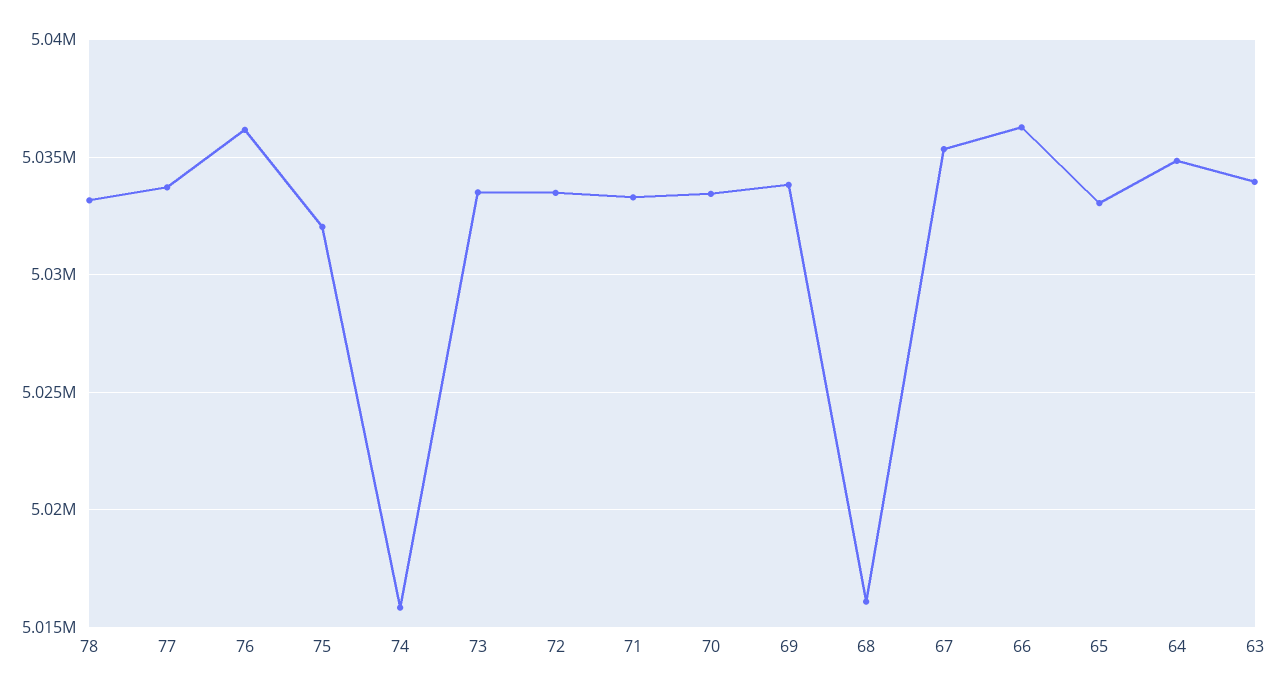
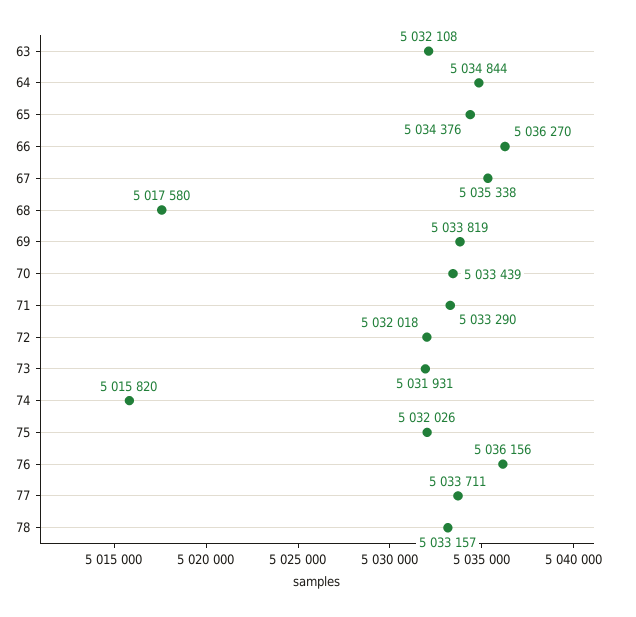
73: 5033500 -> 5031931
72: 5033500 -> 5032018
68: 5016000 -> 5017580
65: 5033000 -> 5034376
63: 5034000 -> 5032108

